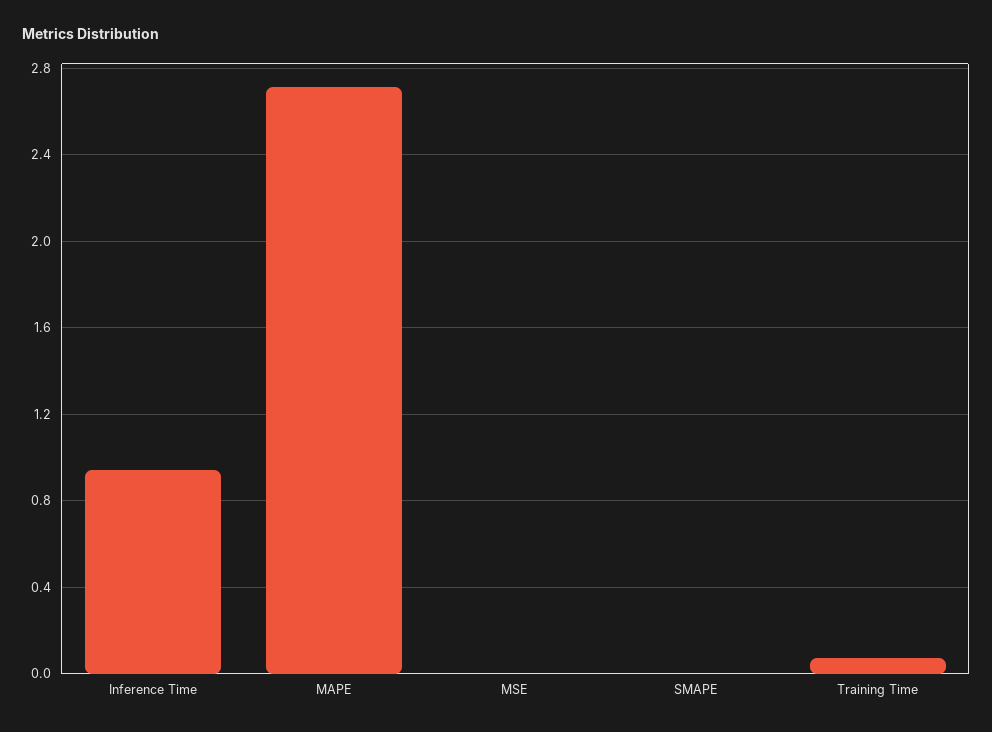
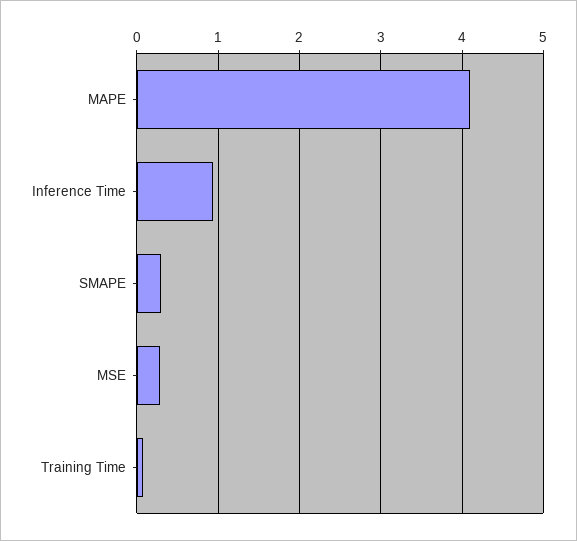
MAPE: 2.7 -> 4.1
MSE: 0 -> 0.3
SMAPE: 0 -> 0.3

